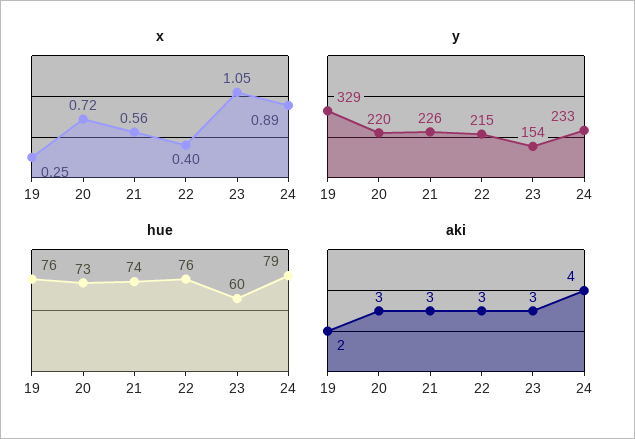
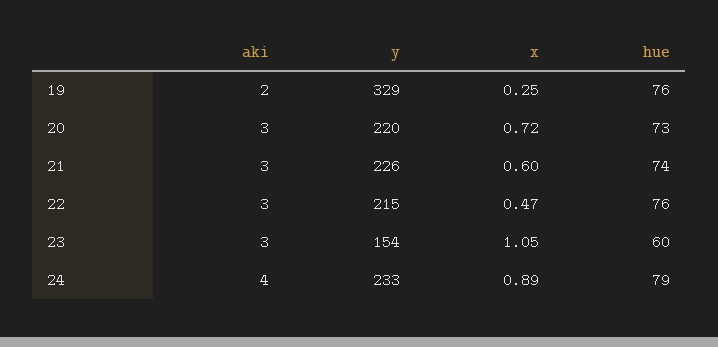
x, 21: 0.56 -> 0.6
x, 22: 0.4 -> 0.47

